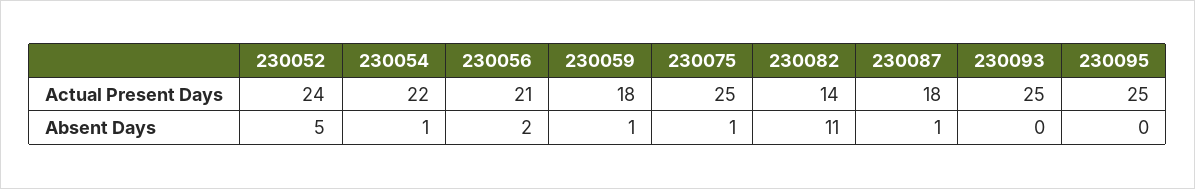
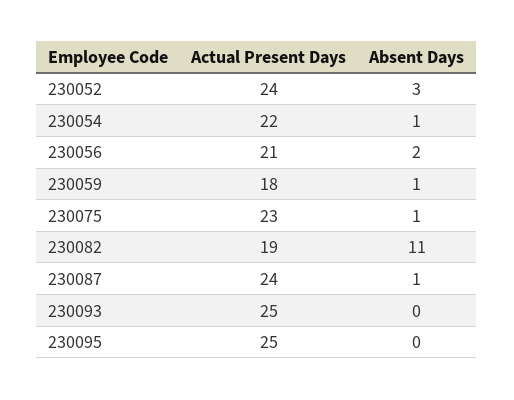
230075, Actual Present Days: 25 -> 23
230082, Actual Present Days: 14 -> 19
230087, Actual Present Days: 18 -> 24
230052, Absent Days: 5 -> 3

